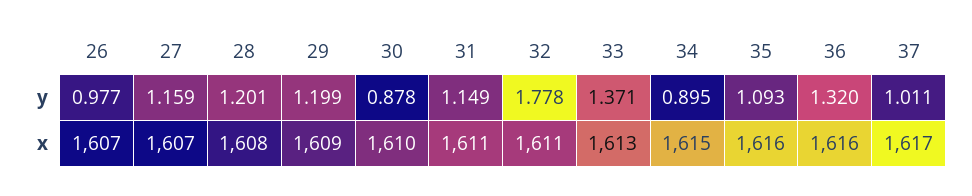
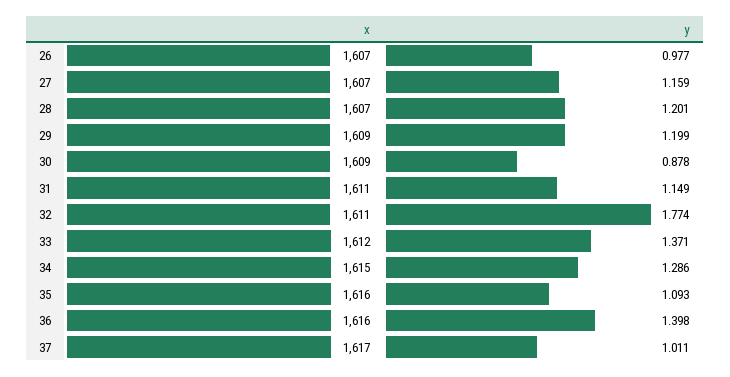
32, y: 1.778 -> 1.774
34, y: 0.895 -> 1.286
36, y: 1.32 -> 1.398
28, x: 1608 -> 1607
30, x: 1610 -> 1609
33, x: 1613 -> 1612

